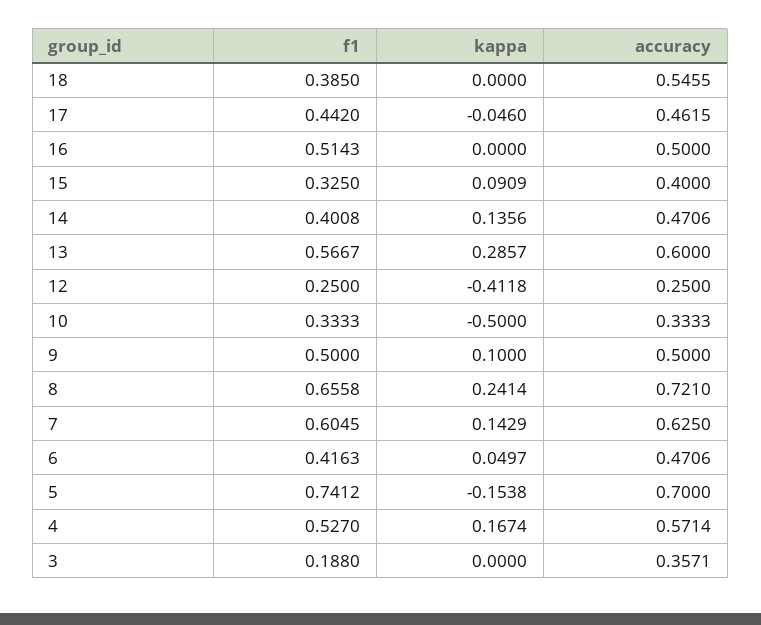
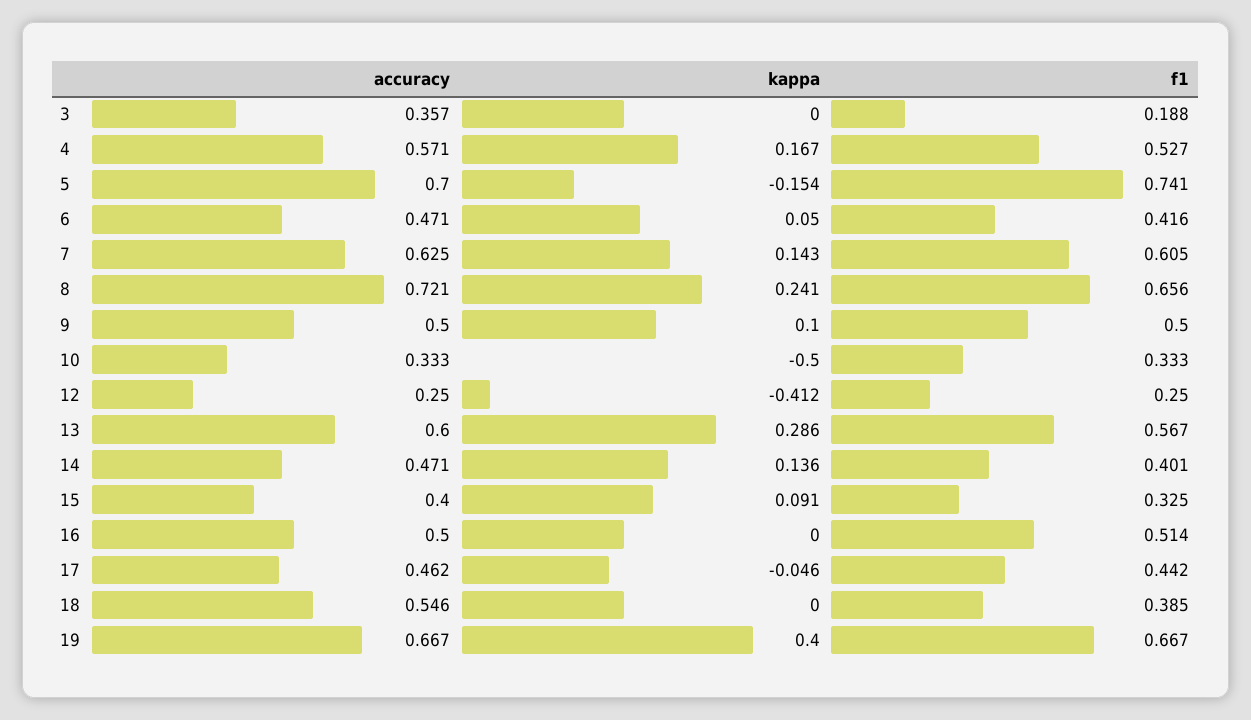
accuracy, 19: none -> 0.667
kappa, 19: none -> 0.4
f1, 19: none -> 0.667

